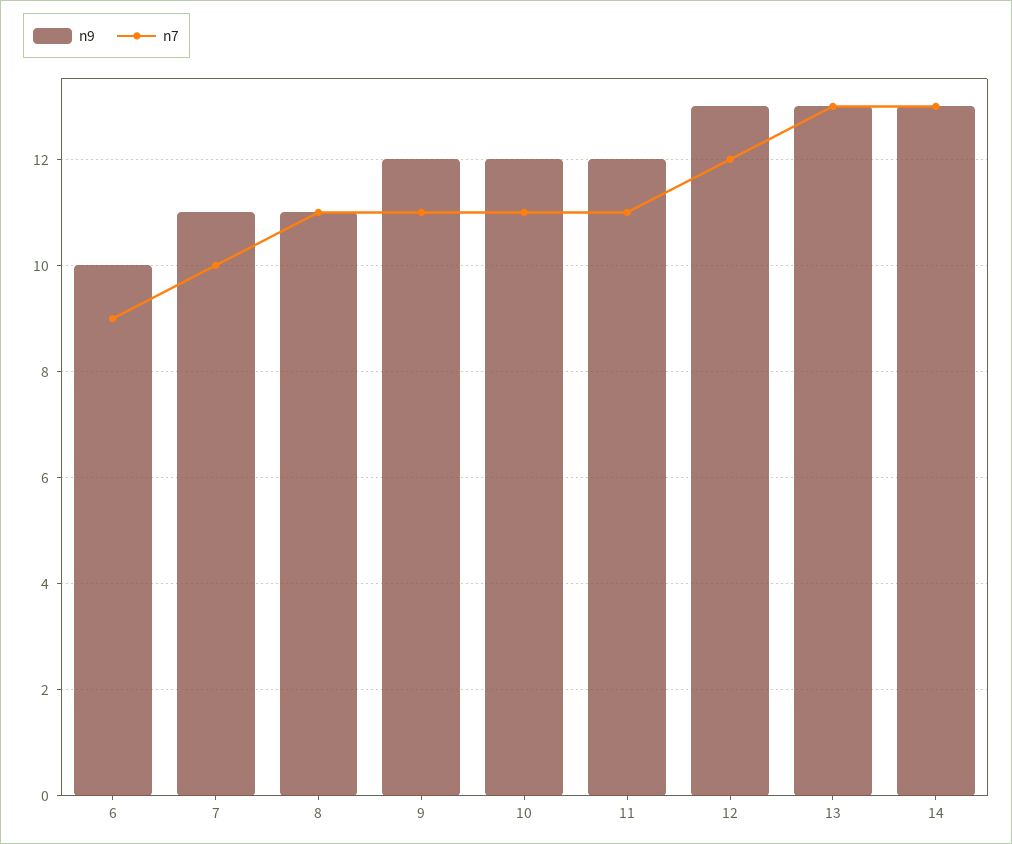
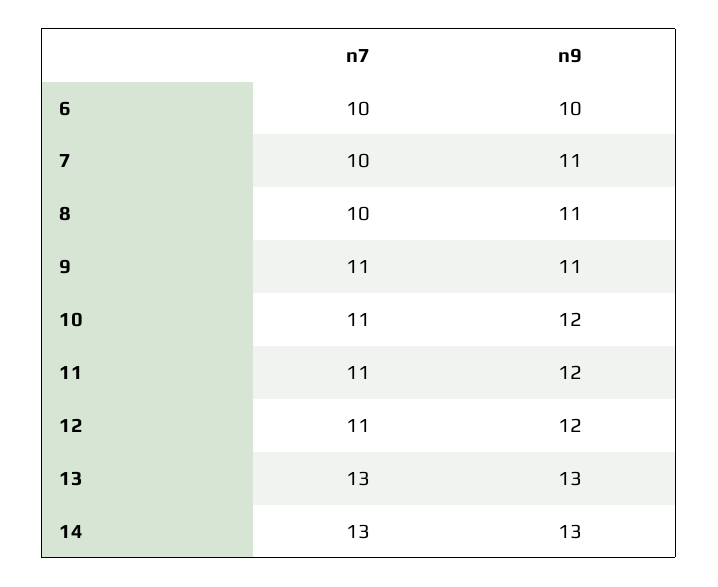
n7, 6: 9 -> 10
n7, 8: 11 -> 10
n9, 9: 12 -> 11
n9, 12: 13 -> 12
n7, 12: 12 -> 11

